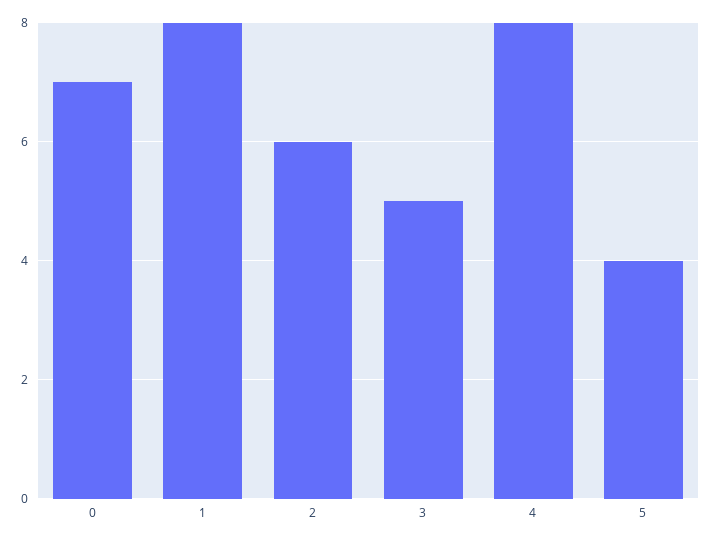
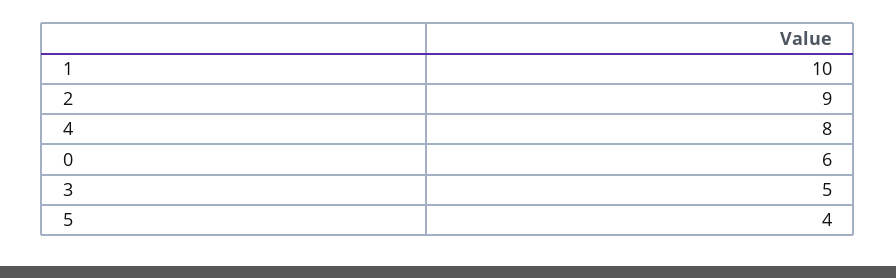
0: 7 -> 6
1: 8 -> 10
2: 6 -> 9

